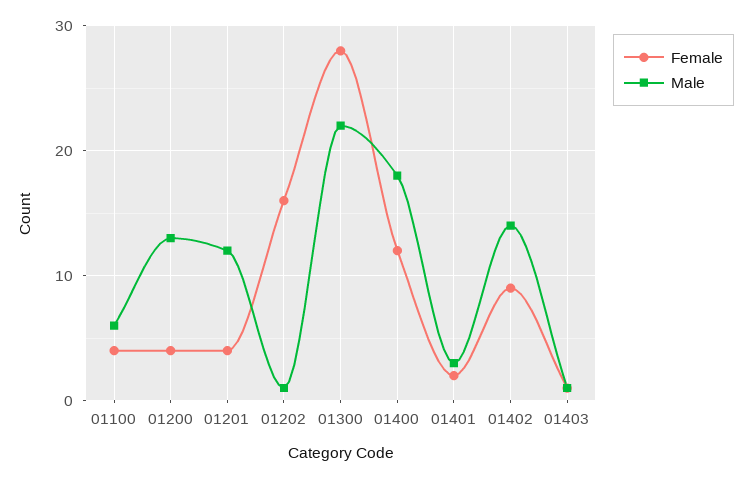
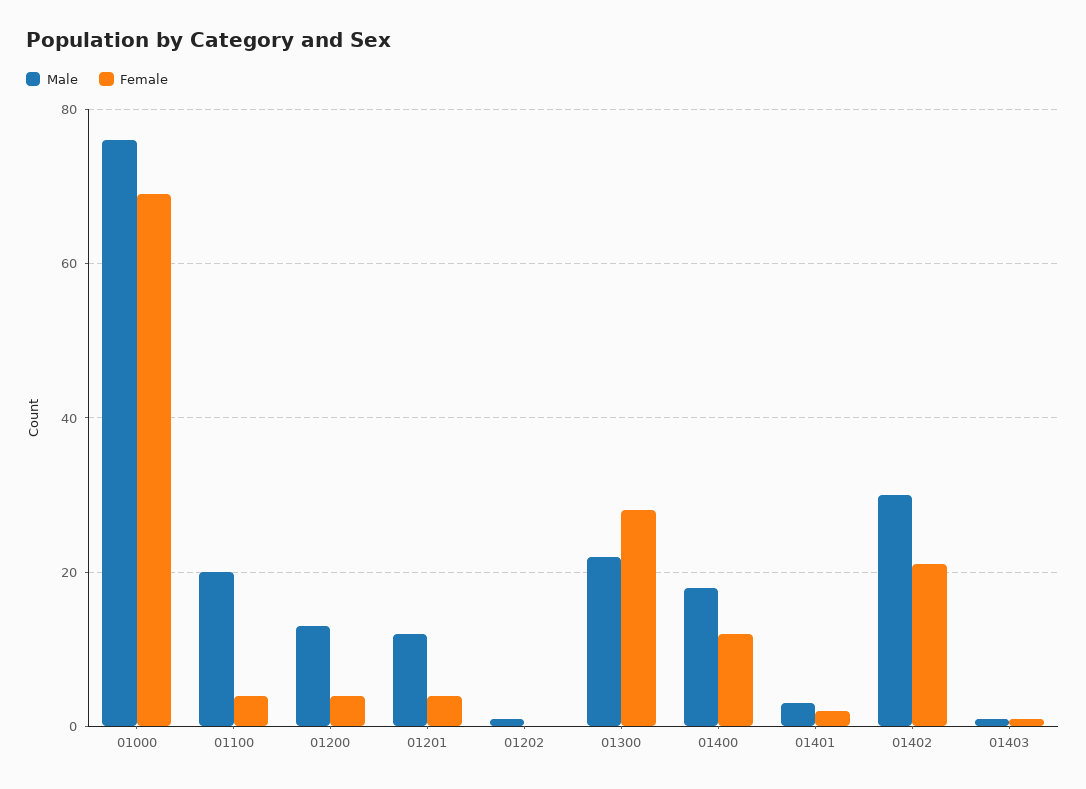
Male, 01100: 6 -> 20
Female, 01202: 16 -> 0
Female, 01402: 9 -> 20
Male, 01402: 14 -> 30
Male, 01000: none -> 75
Female, 01000: none -> 70

